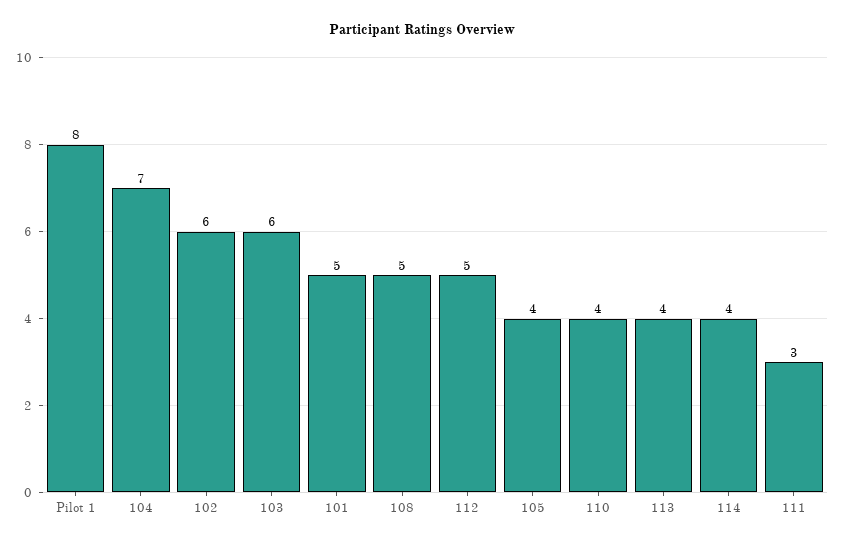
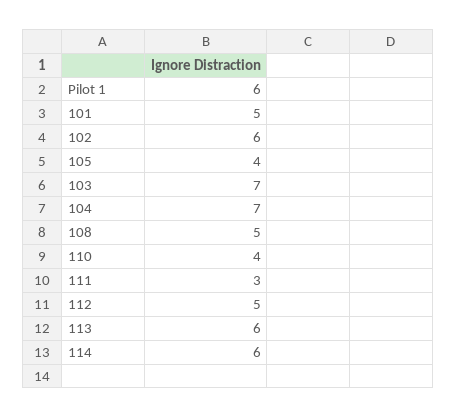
Pilot 1: 8 -> 6
103: 6 -> 7
113: 4 -> 6
114: 4 -> 6

